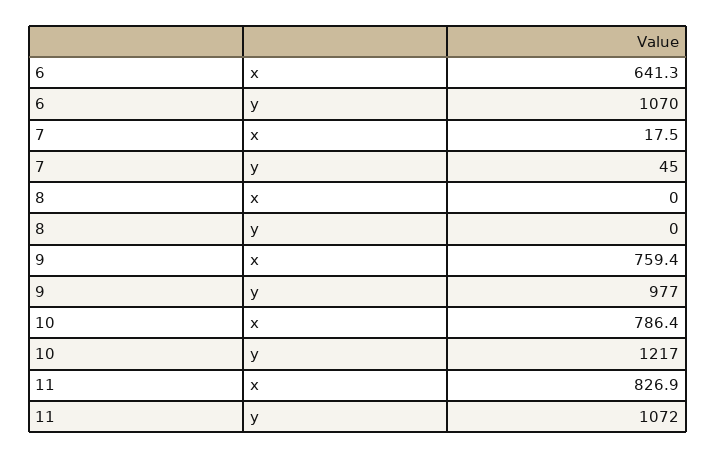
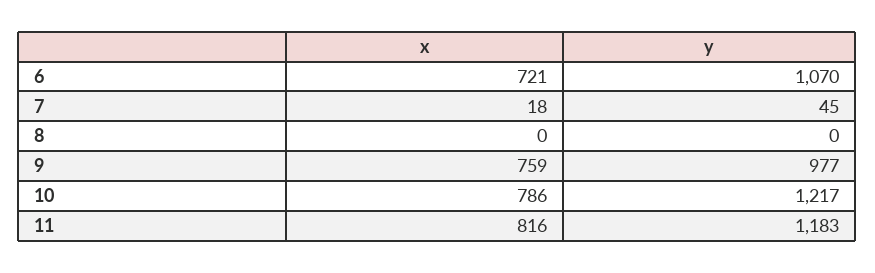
6, x: 641.3 -> 721
11, x: 826.9 -> 816
11, y: 1072 -> 1183

